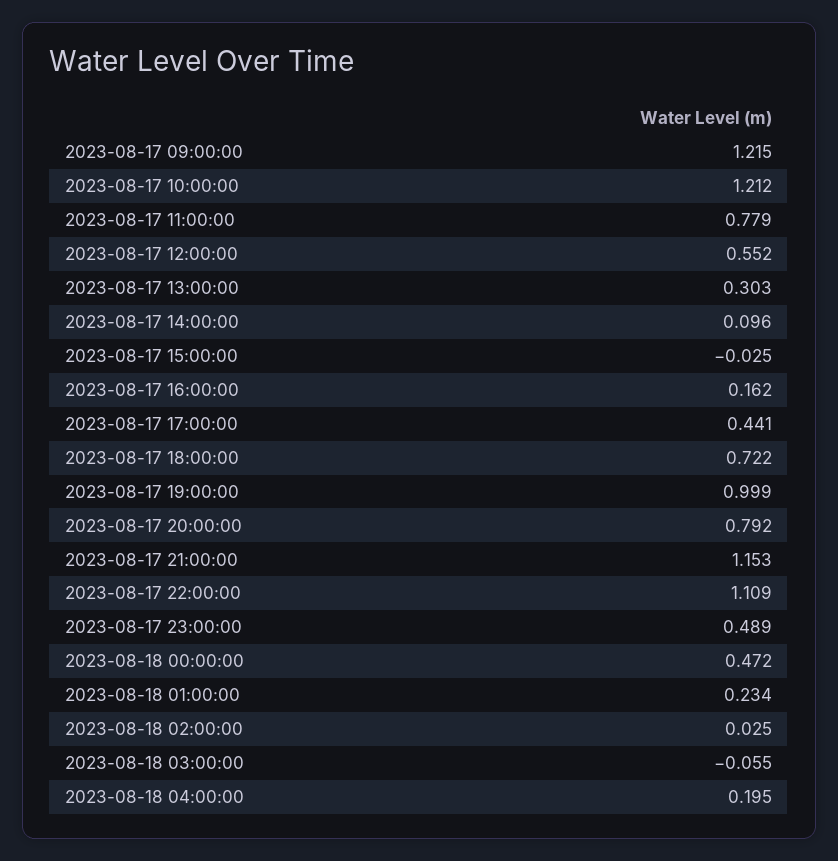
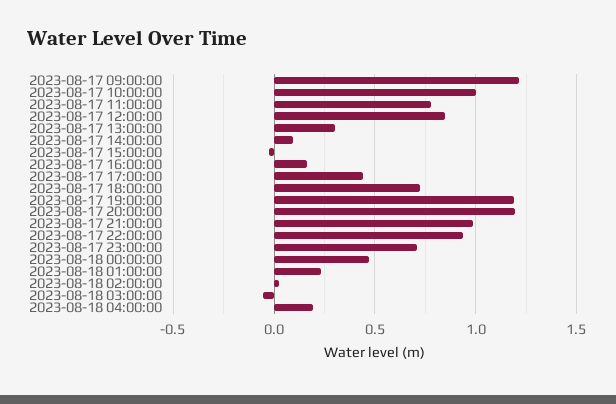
2023-08-17 10:00:00: 1.212 -> 1
2023-08-17 12:00:00: 0.552 -> 0.85
2023-08-17 19:00:00: 0.999 -> 1.2
2023-08-17 20:00:00: 0.792 -> 1.2
2023-08-17 21:00:00: 1.153 -> 1
2023-08-17 22:00:00: 1.109 -> 0.95
2023-08-17 23:00:00: 0.489 -> 0.7

